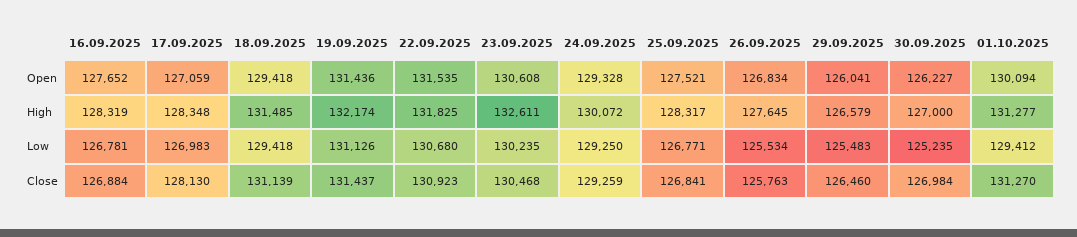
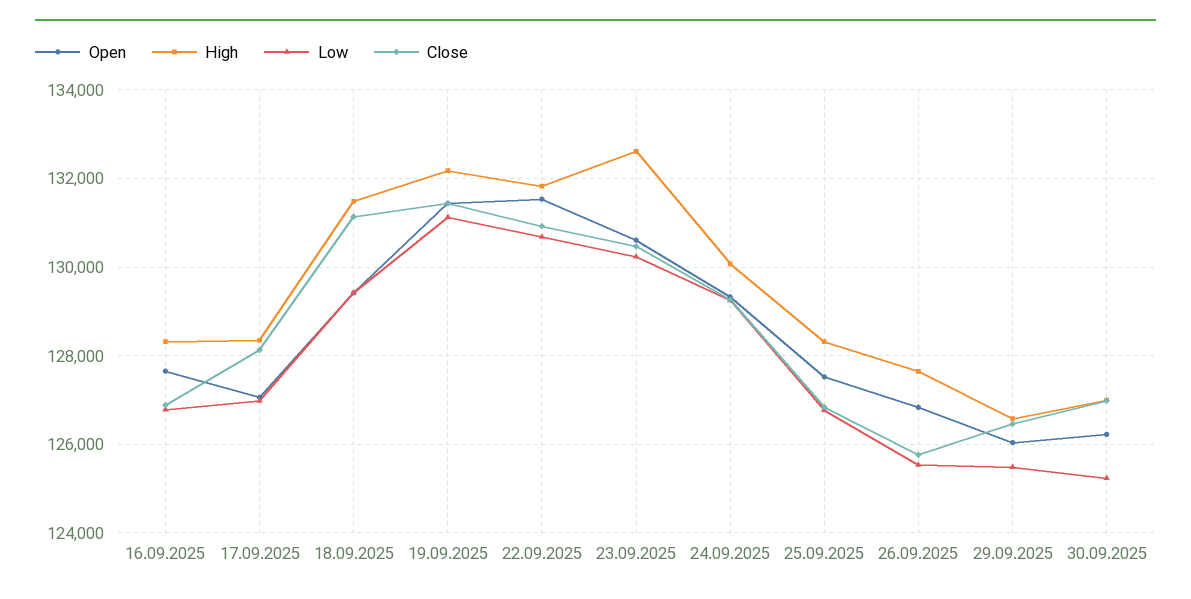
Open, 01.10.2025: 130094 -> none
High, 01.10.2025: 131277 -> none
Low, 01.10.2025: 129412 -> none
Close, 01.10.2025: 131270 -> none

